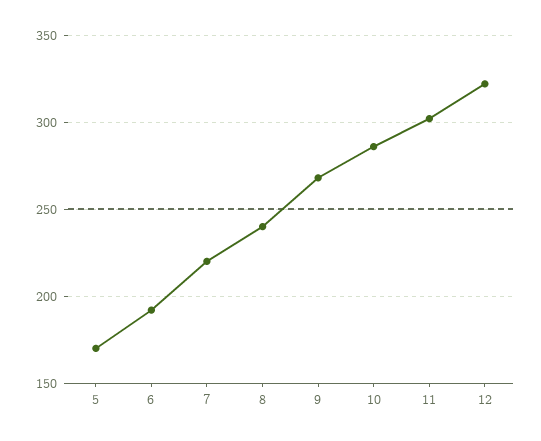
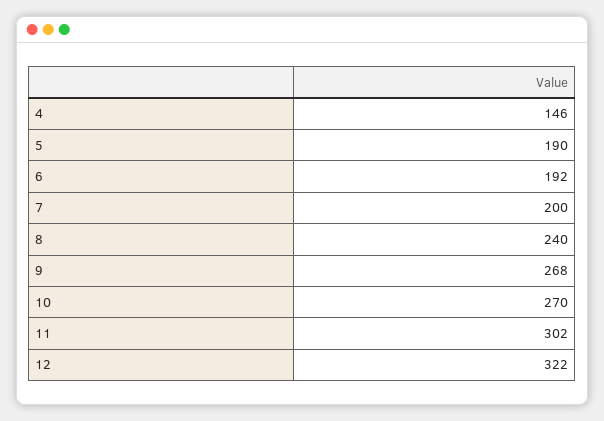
5: 170 -> 190
7: 220 -> 200
10: 285 -> 270
4: none -> 146

